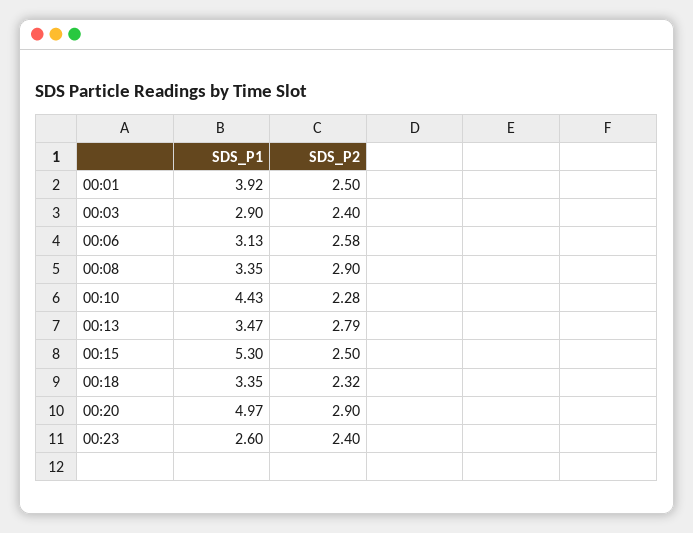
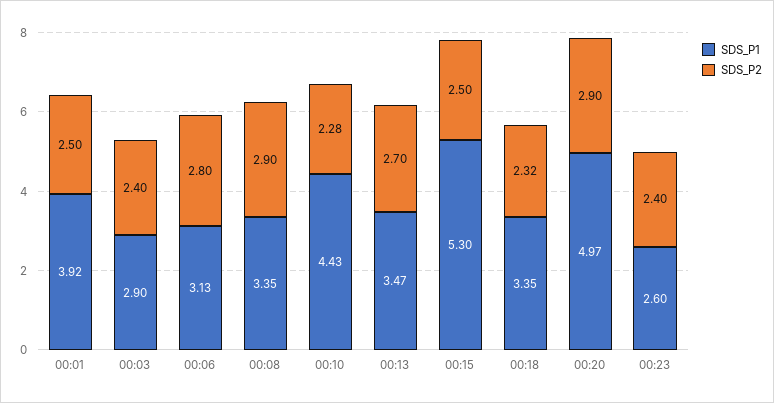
SDS_P2, 00:06: 2.58 -> 2.8
SDS_P2, 00:13: 2.79 -> 2.7

